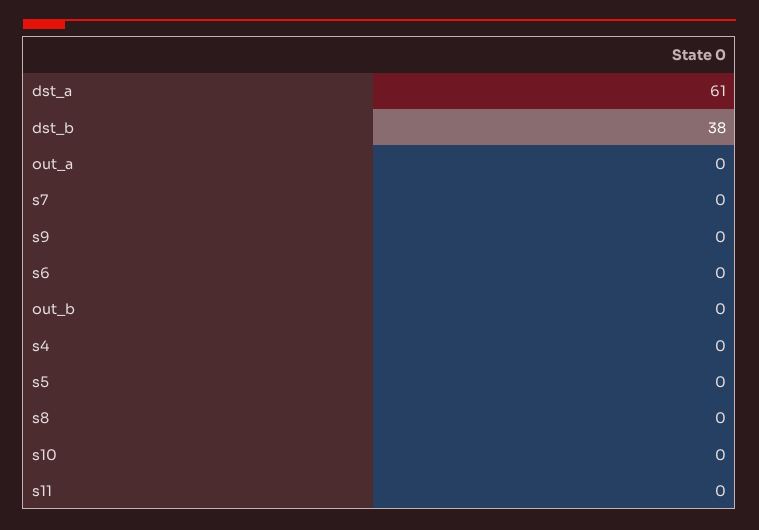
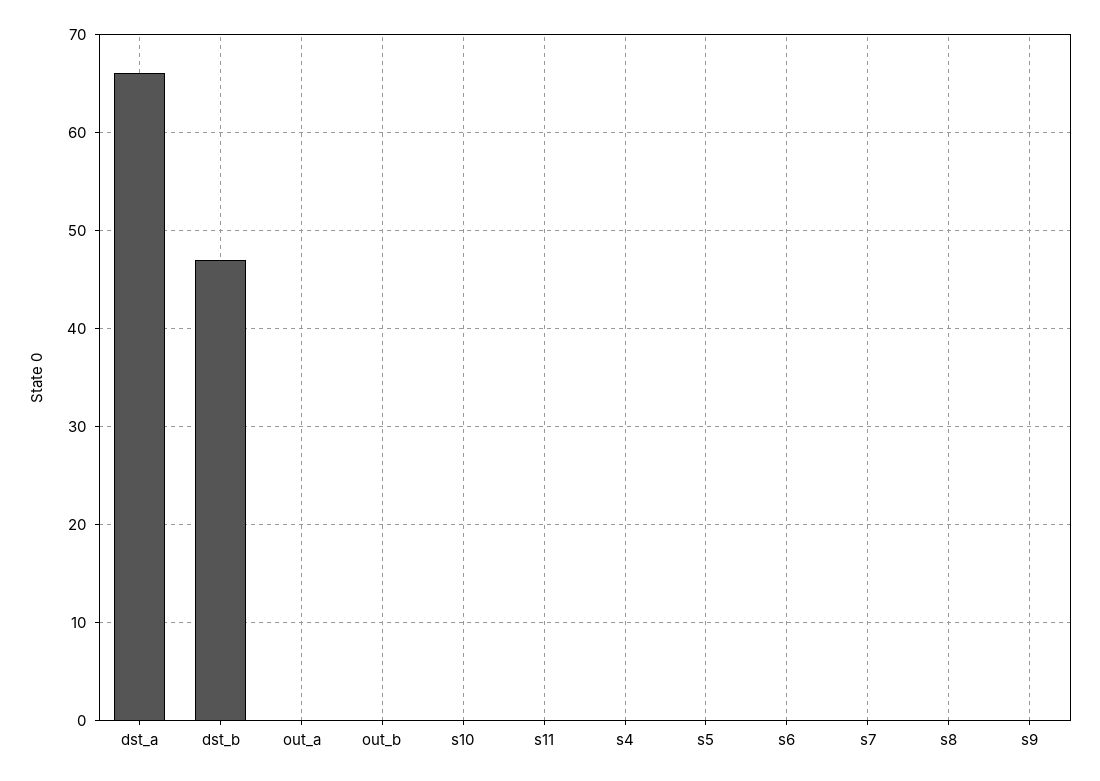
dst_a: 61 -> 66
dst_b: 38 -> 47

